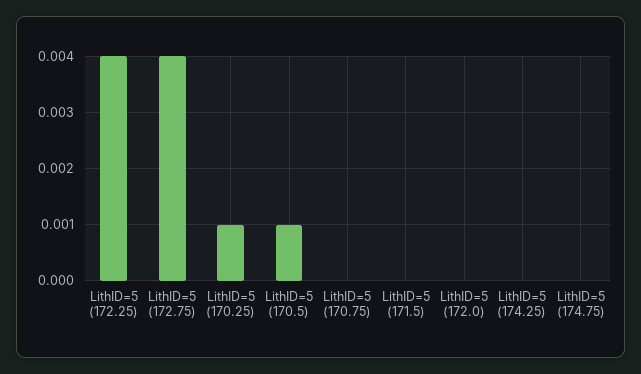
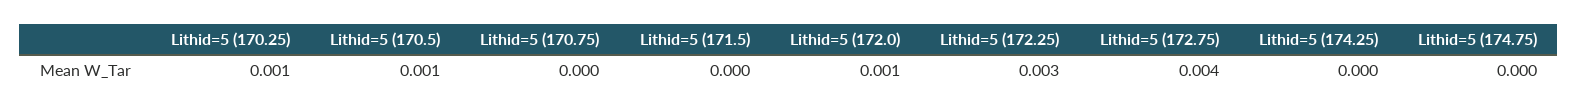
LithID=5 (172.25): 0.004 -> 0.003
LithID=5 (172.0): 0 -> 0.001

